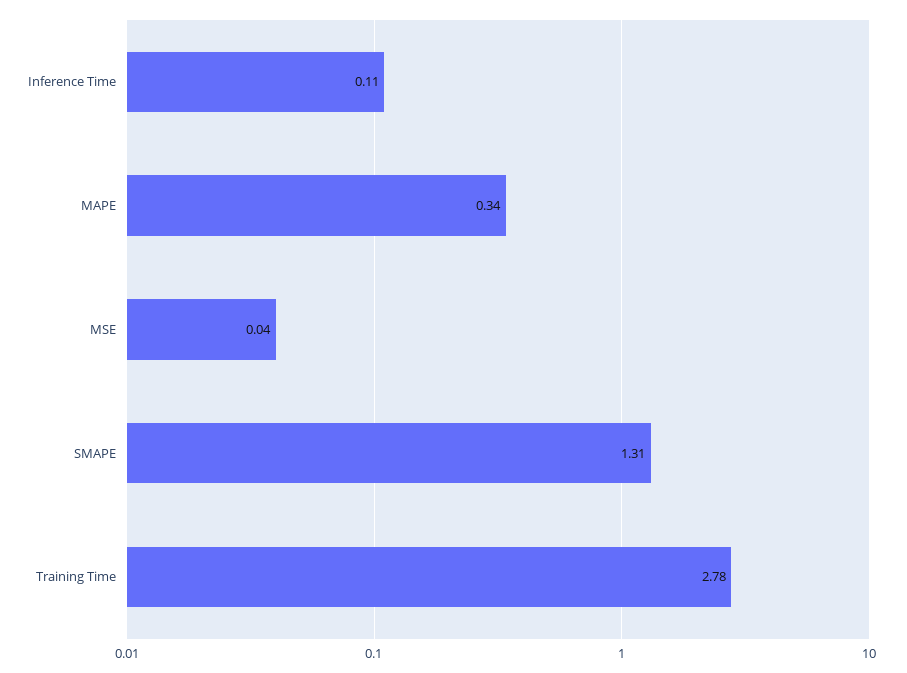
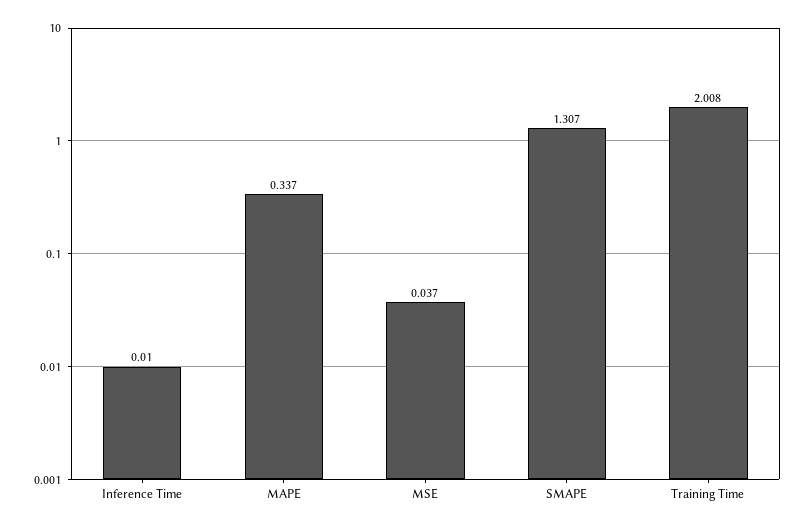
Inference Time: 0.11 -> 0.01
Training Time: 2.78 -> 2.008

